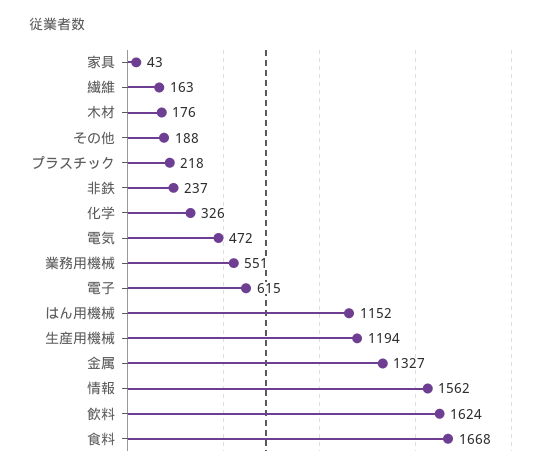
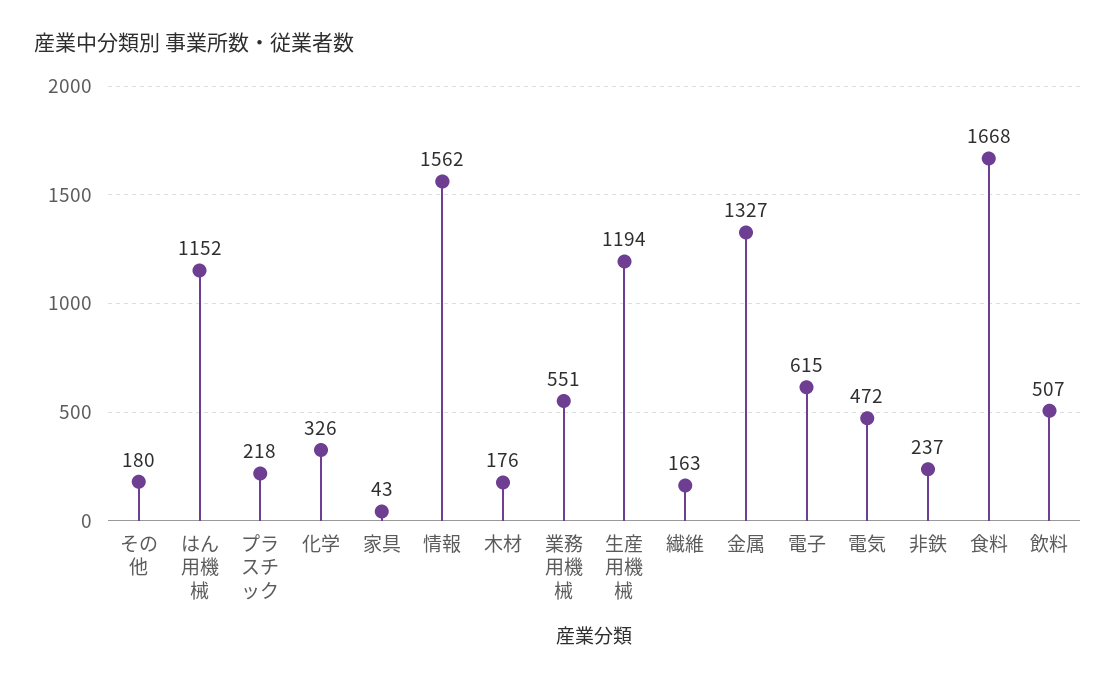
その他: 188 -> 180
飲料: 1624 -> 507

